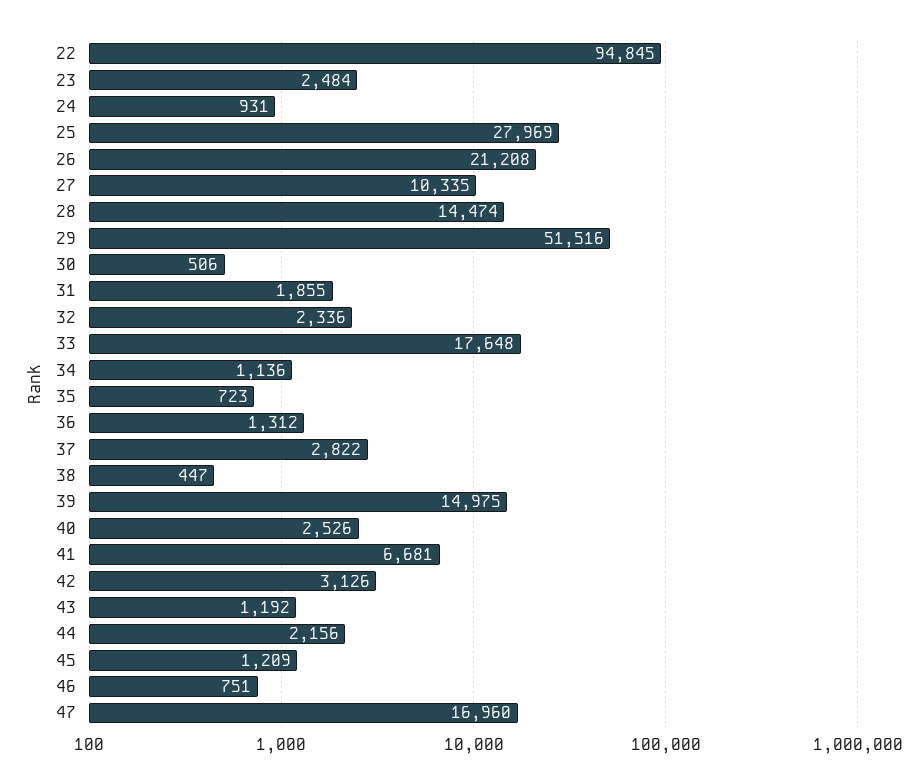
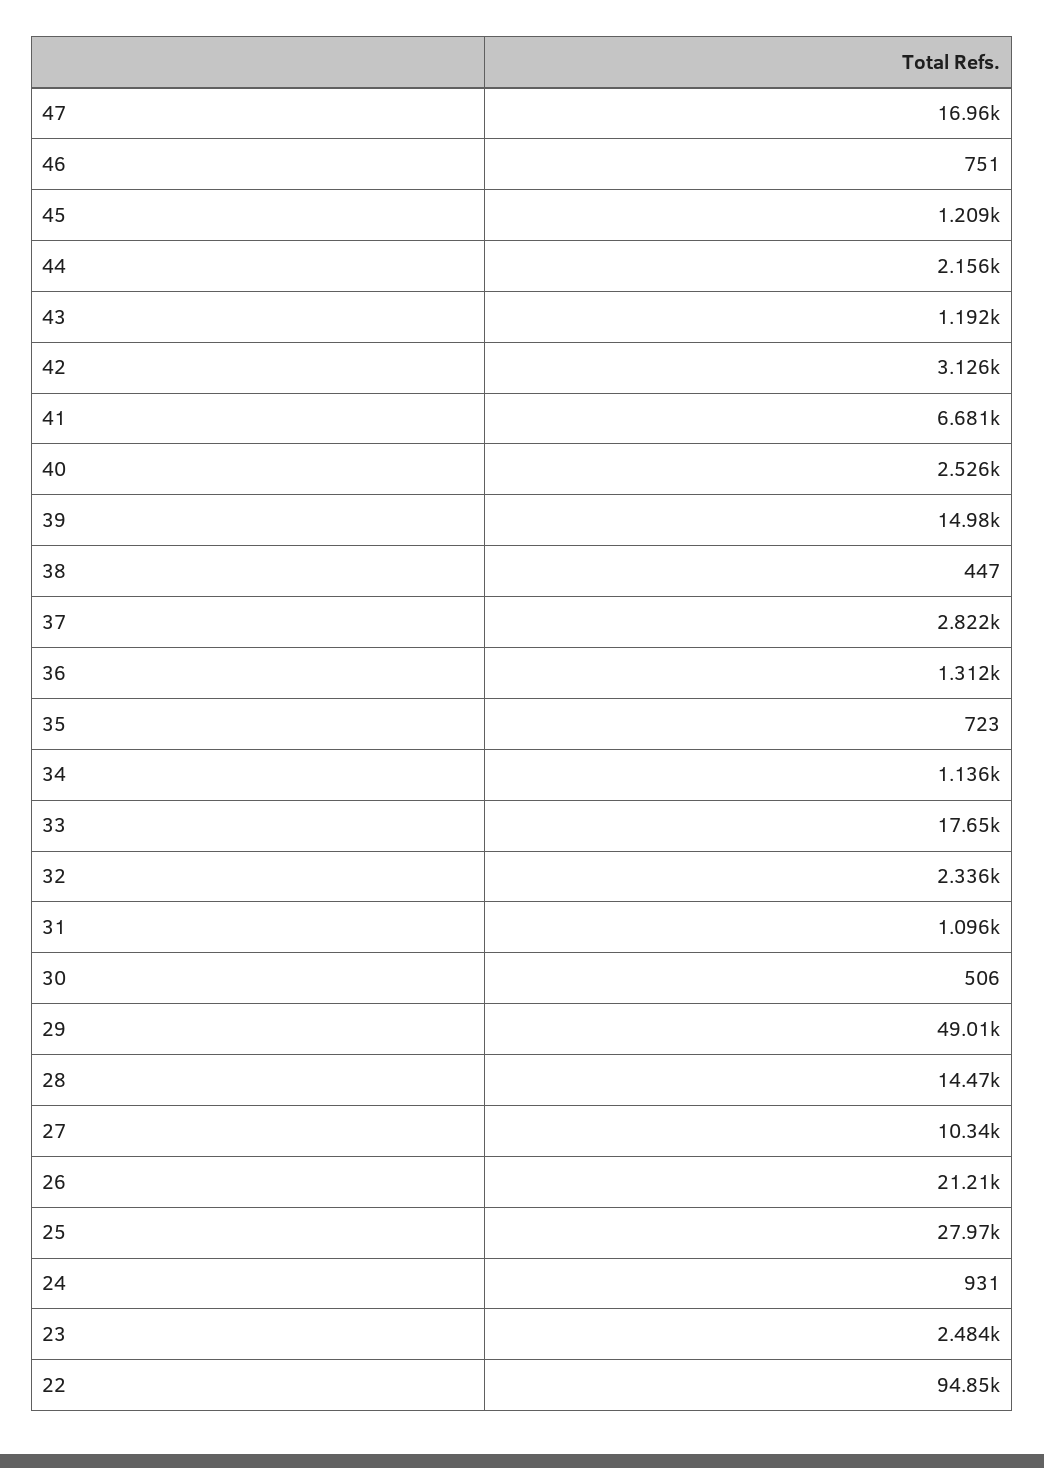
29: 51516 -> 49010
31: 1855 -> 1096

